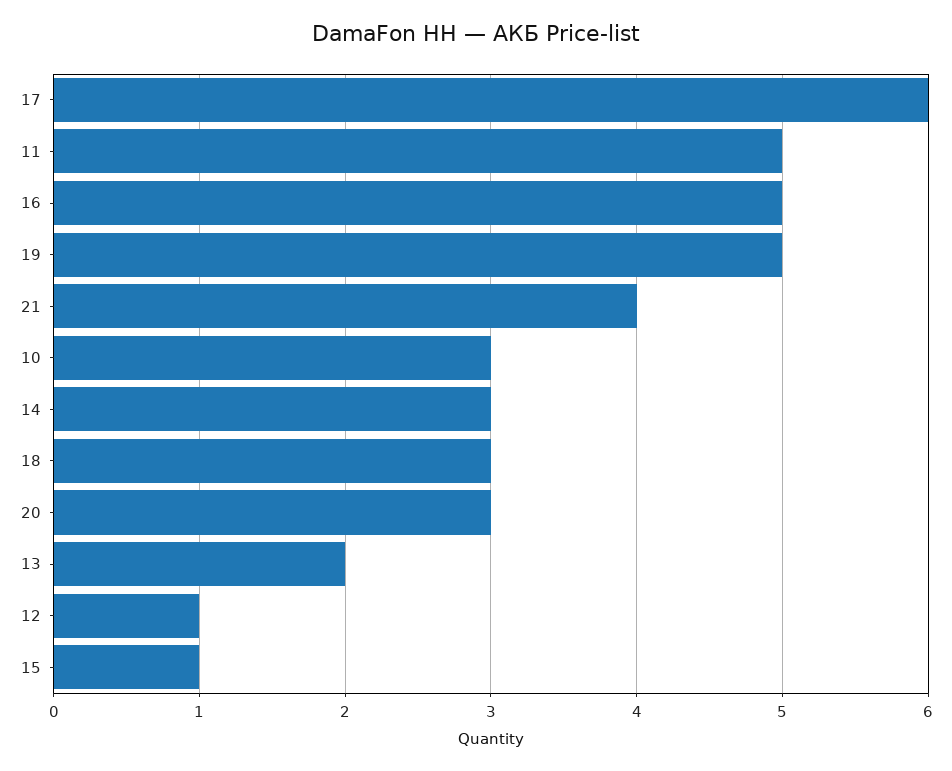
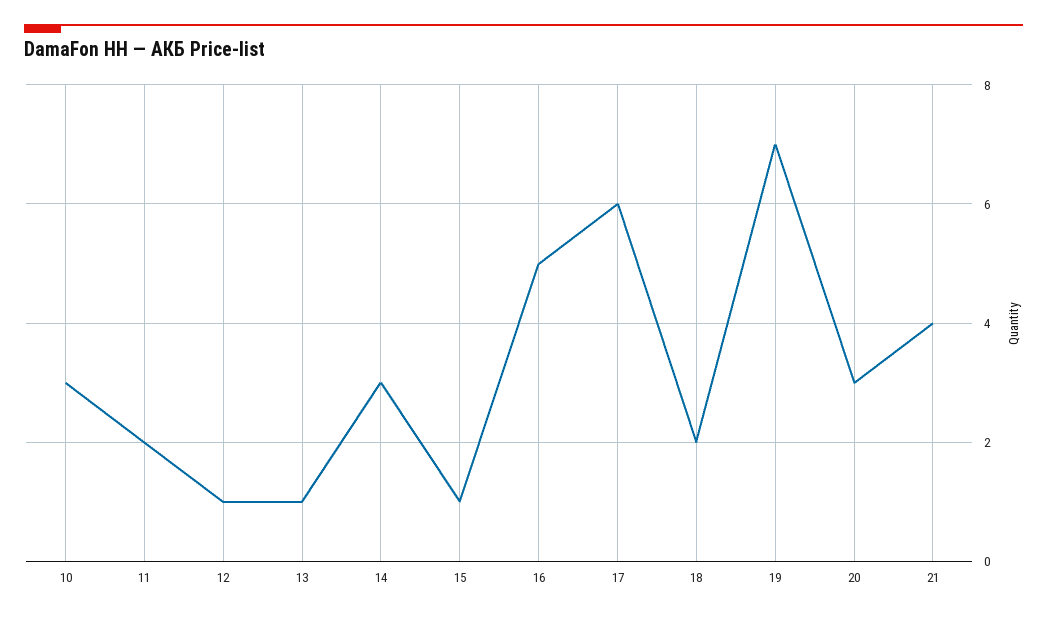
11: 5 -> 2
19: 5 -> 7
18: 3 -> 2
13: 2 -> 1

